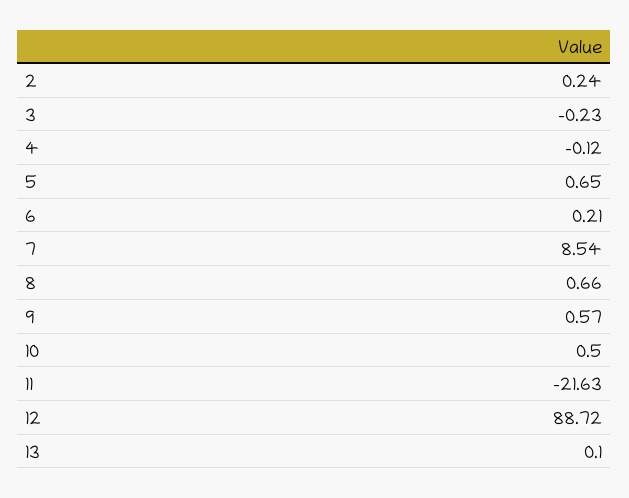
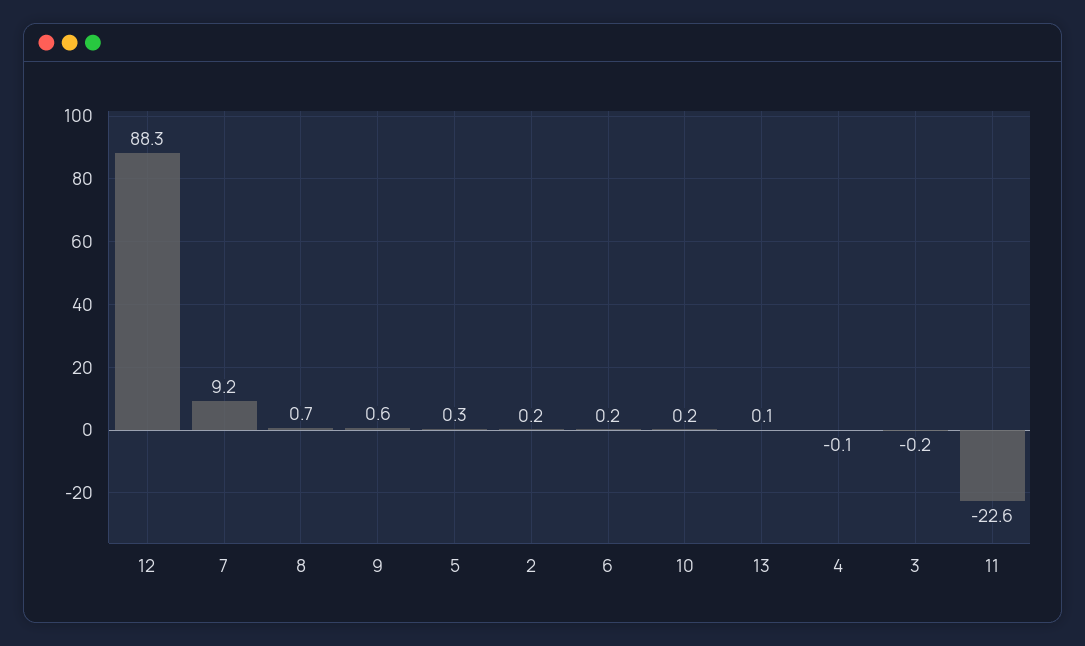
5: 0.65 -> 0.3
7: 8.54 -> 9.2
10: 0.5 -> 0.2
11: -21.63 -> -22.6
12: 88.72 -> 88.3

